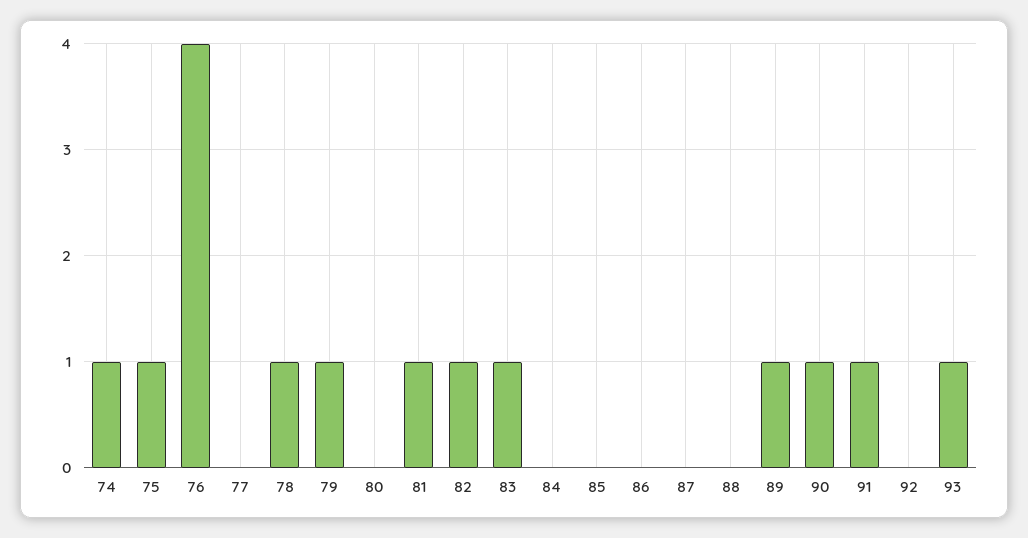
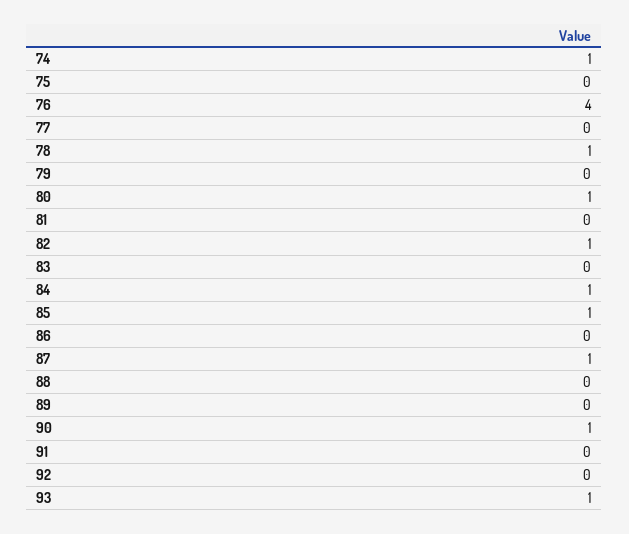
75: 1 -> 0
79: 1 -> 0
80: 0 -> 1
81: 1 -> 0
83: 1 -> 0
84: 0 -> 1
85: 0 -> 1
87: 0 -> 1
89: 1 -> 0
91: 1 -> 0

